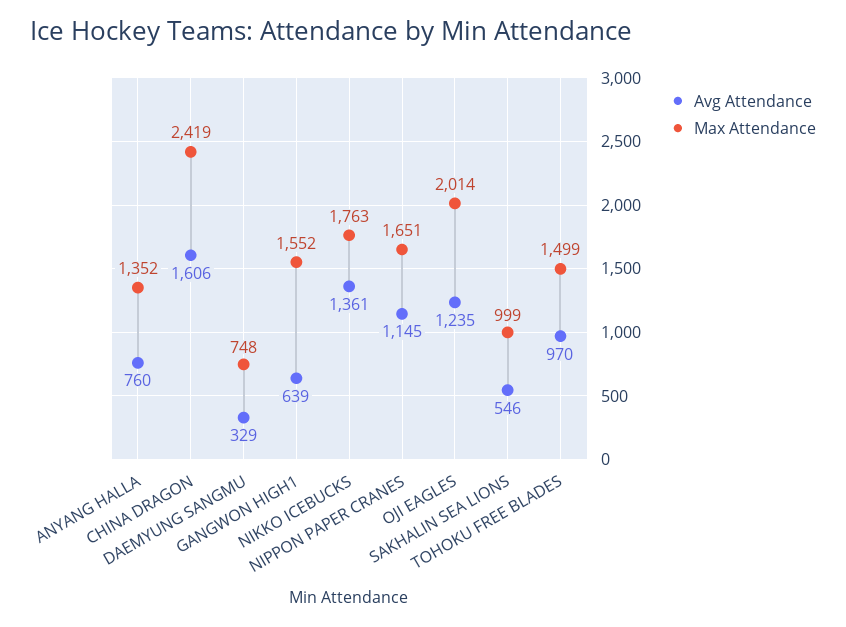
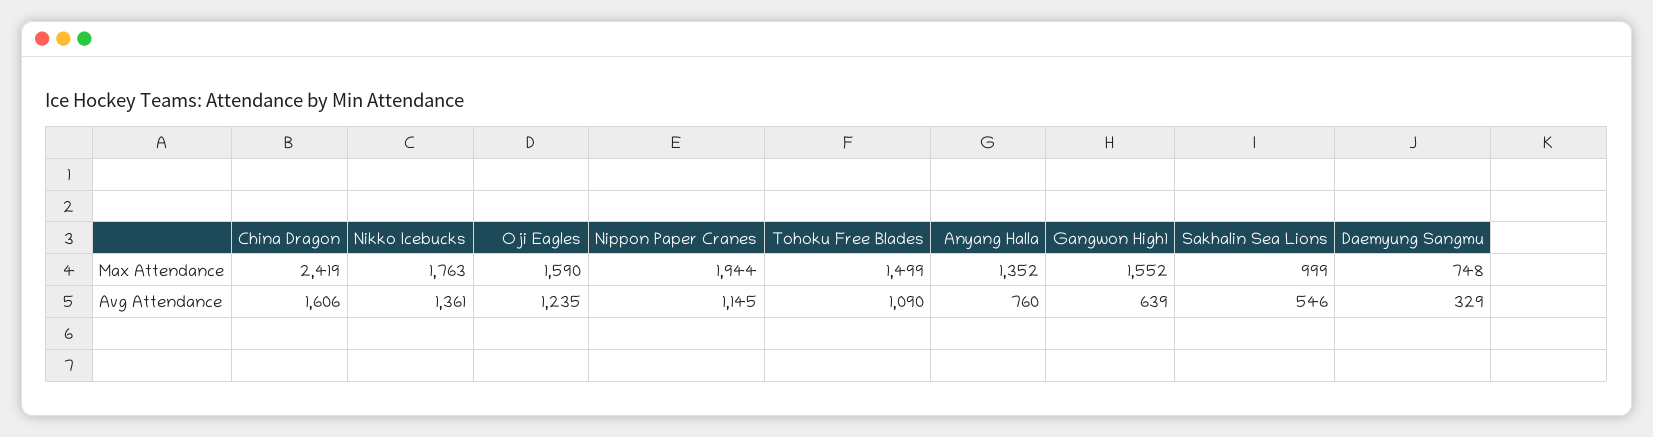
Max Attendance, NIPPON PAPER CRANES: 1651 -> 1944
Max Attendance, OJI EAGLES: 2014 -> 1590
Avg Attendance, TOHOKU FREE BLADES: 970 -> 1090

